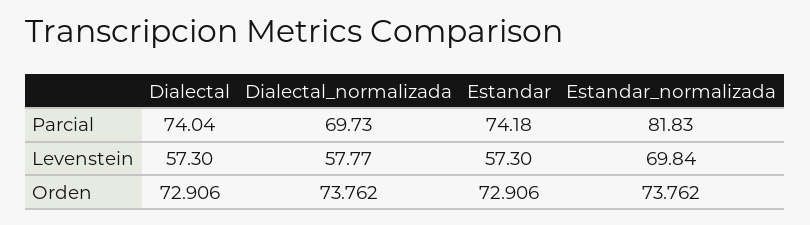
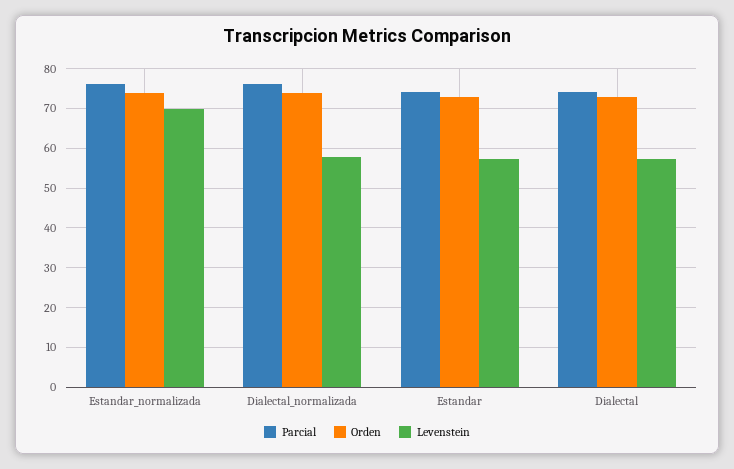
Parcial, Dialectal_normalizada: 69.73 -> 76
Parcial, Estandar_normalizada: 81.83 -> 76

